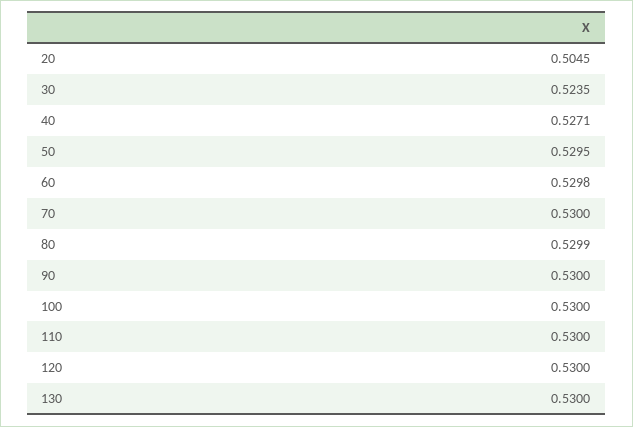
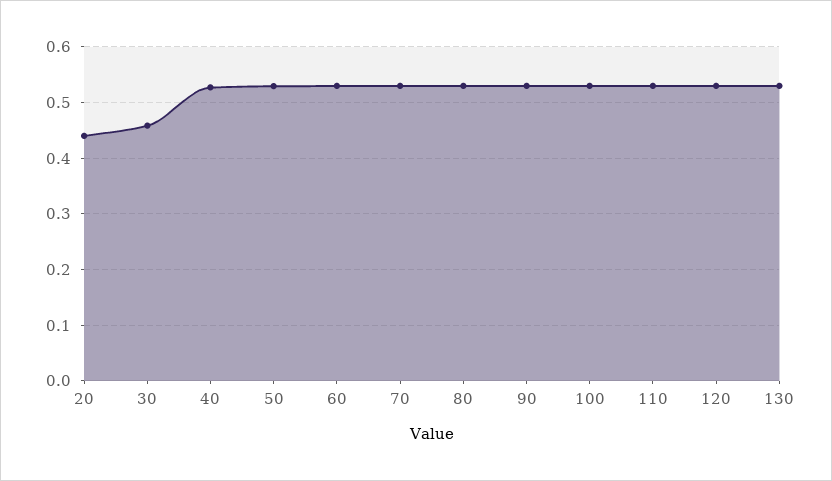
20: 0.5045 -> 0.44
30: 0.5235 -> 0.46

